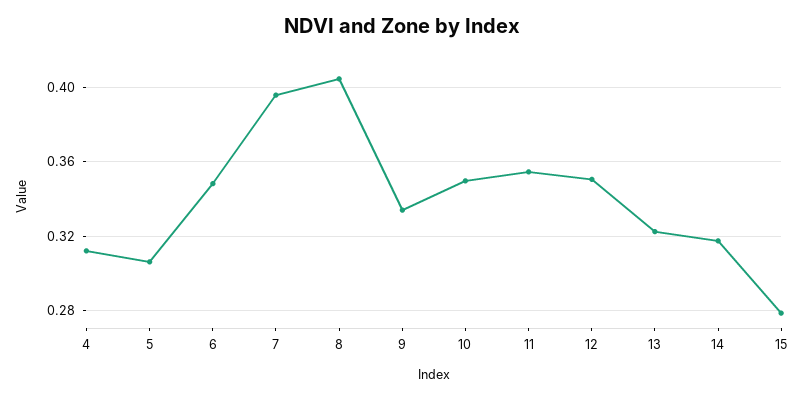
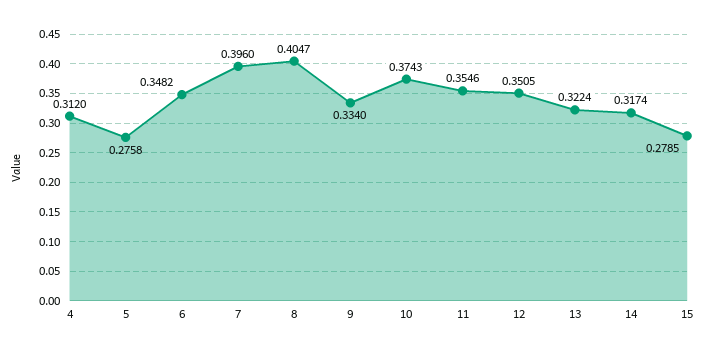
5: 0.305 -> 0.2758
10: 0.35 -> 0.3743

